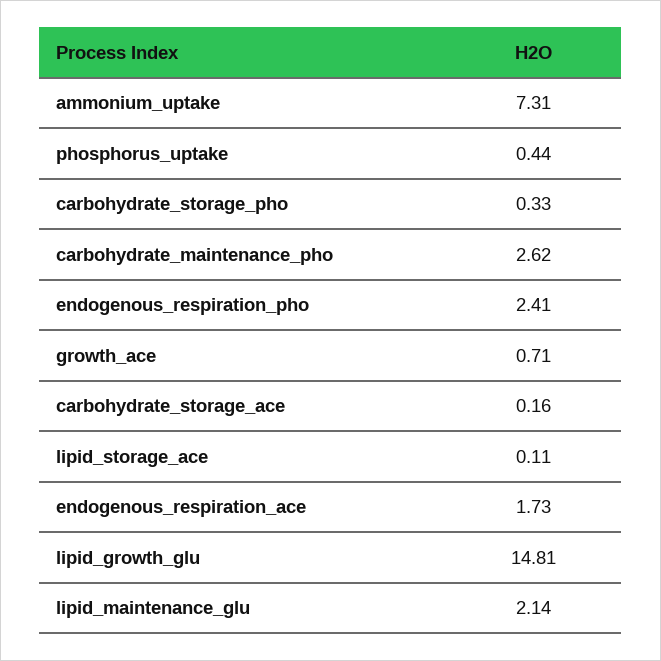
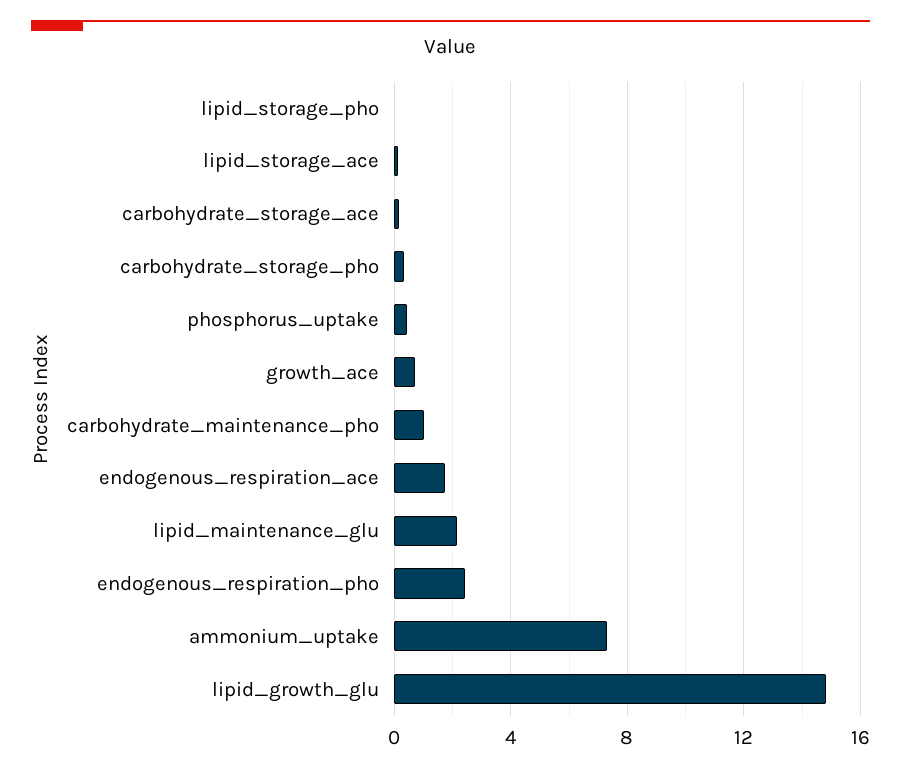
carbohydrate_maintenance_pho: 2.62 -> 1
lipid_storage_pho: none -> 0

